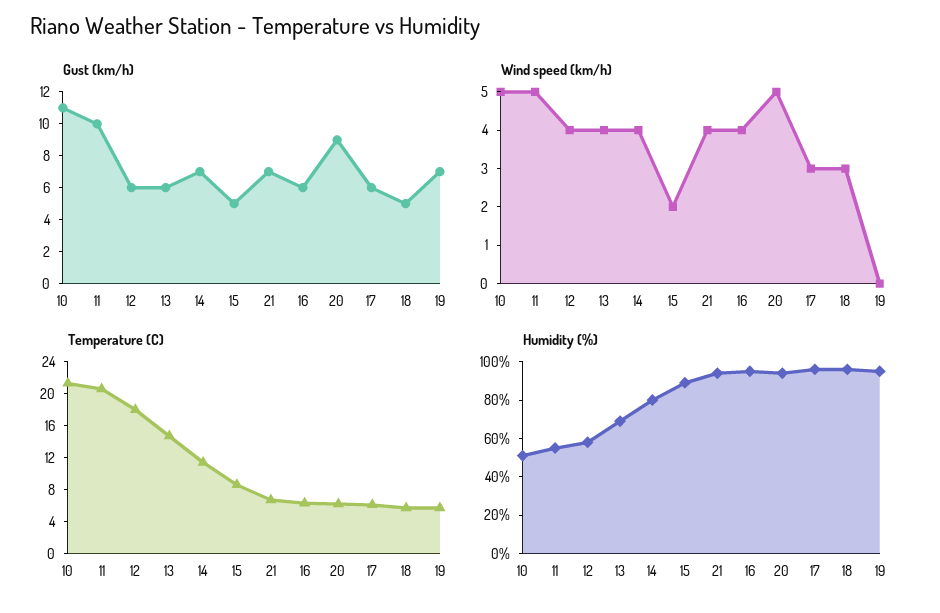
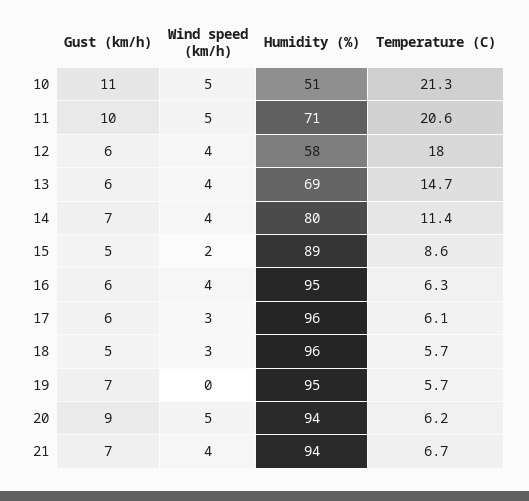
Humidity (%), 11: 55 -> 71

